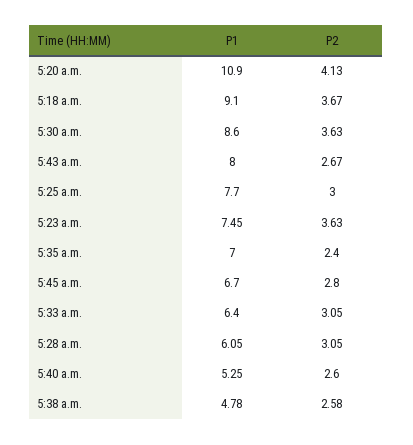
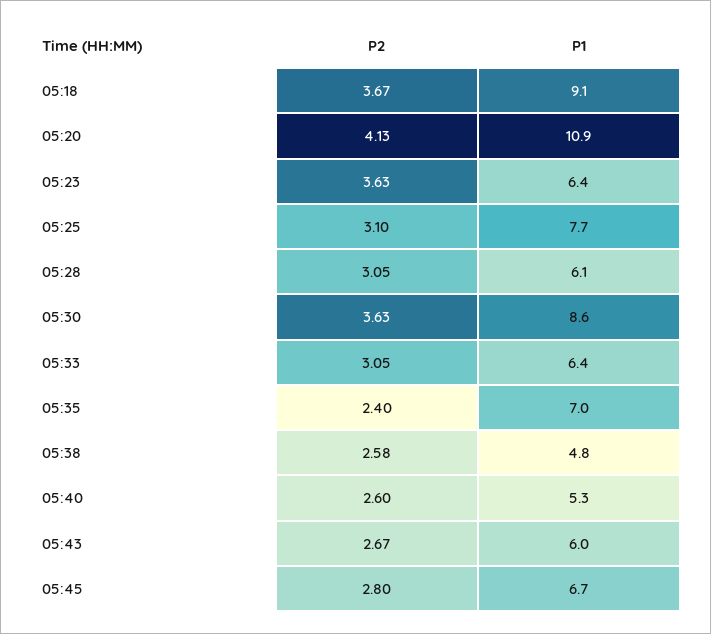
P1, 5:43 a.m.: 8 -> 6
P2, 5:25 a.m.: 3 -> 3.1
P1, 5:23 a.m.: 7.45 -> 6.4

